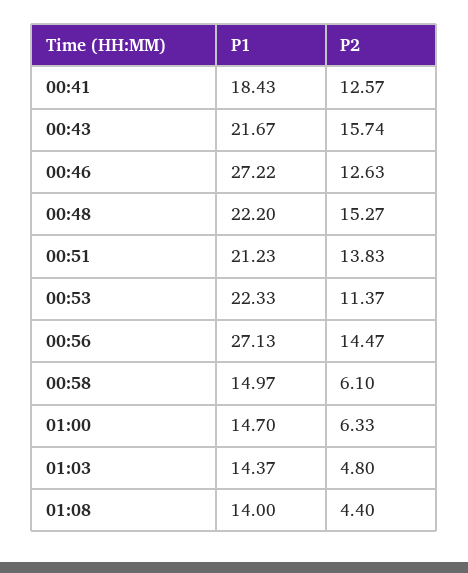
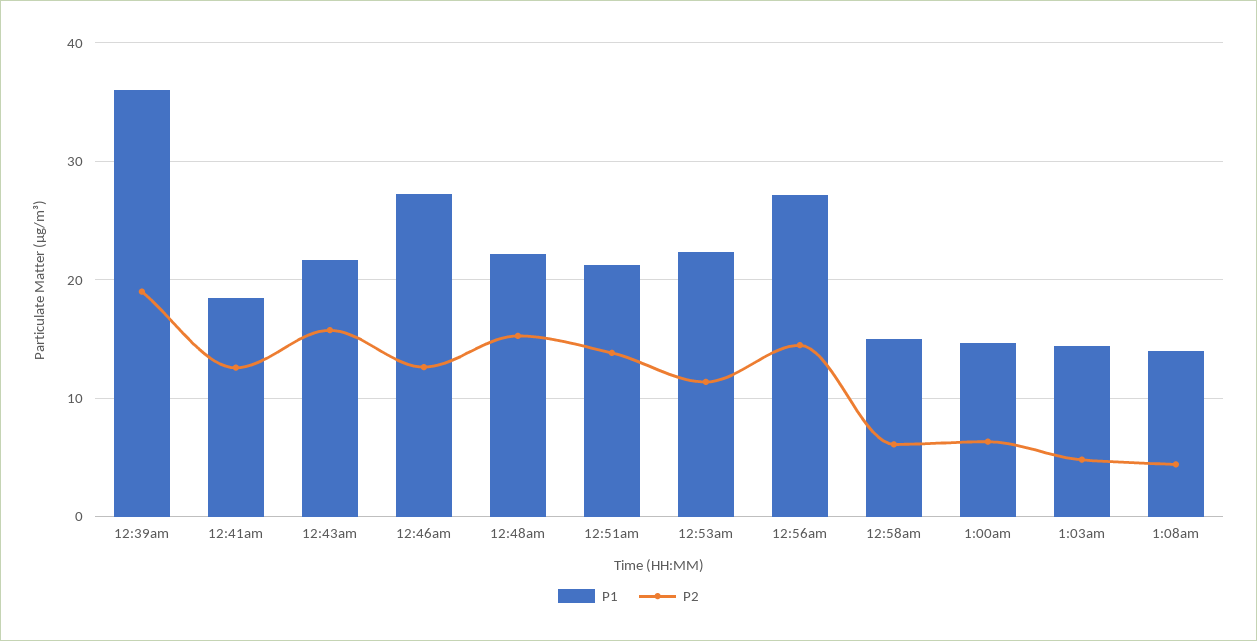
P1, 12:39am: none -> 36
P2, 12:39am: none -> 19

